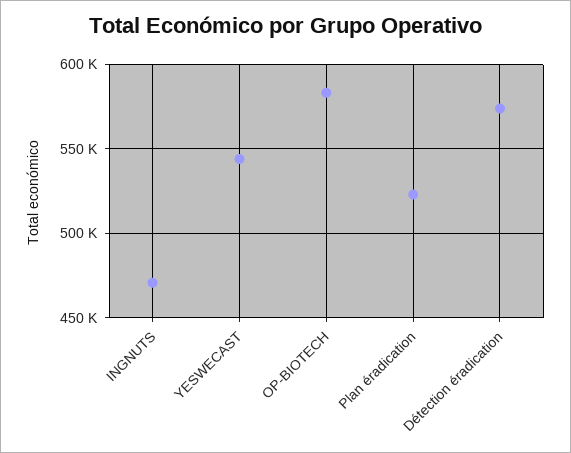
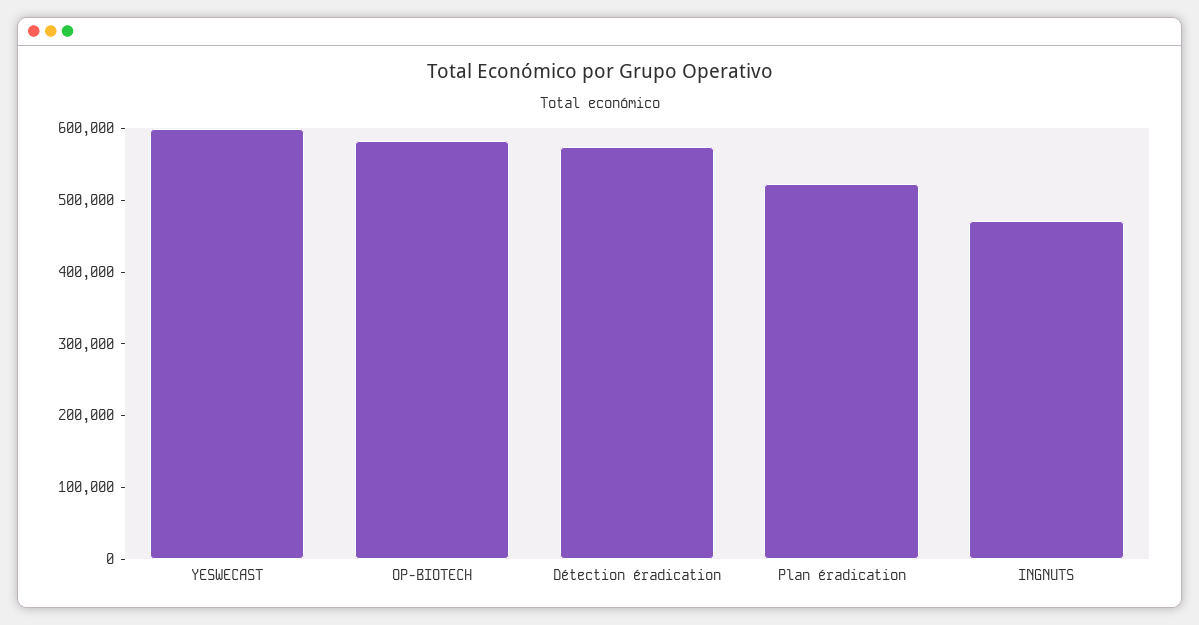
YESWECAST: 545000 -> 600000

